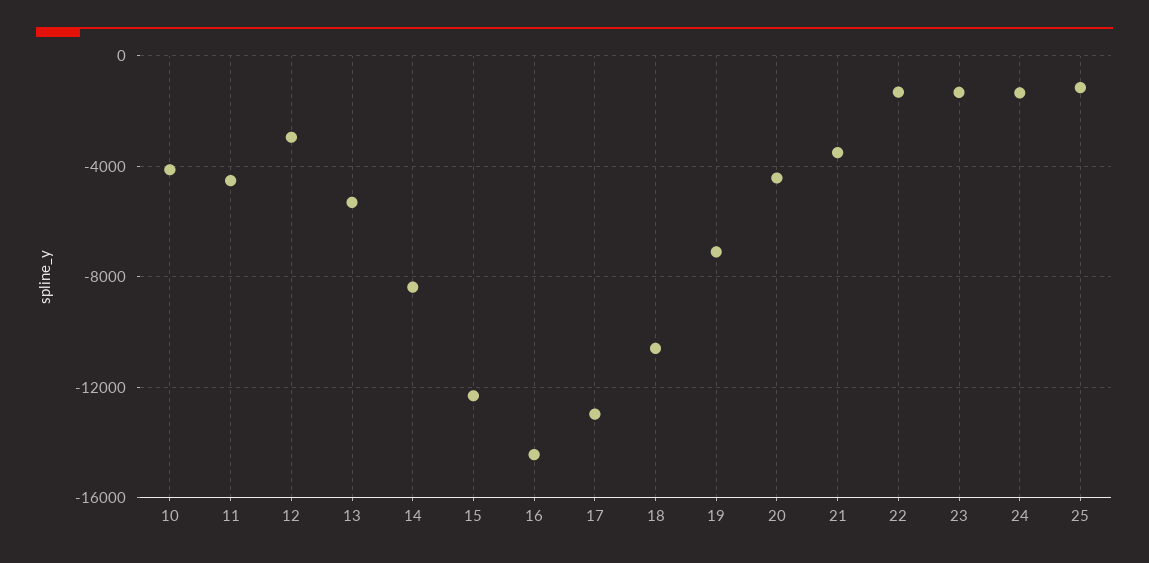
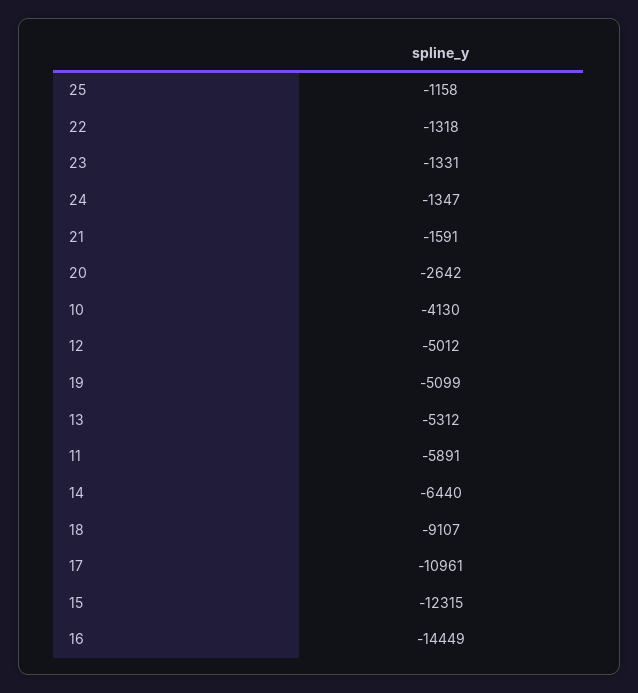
11: -4500 -> -5891
12: -3000 -> -5012
14: -8500 -> -6440
17: -13000 -> -10961
18: -10500 -> -9107
19: -7000 -> -5099
20: -4500 -> -2642
21: -3500 -> -1591

